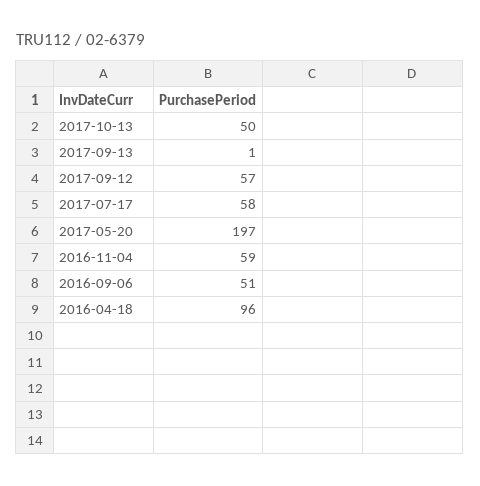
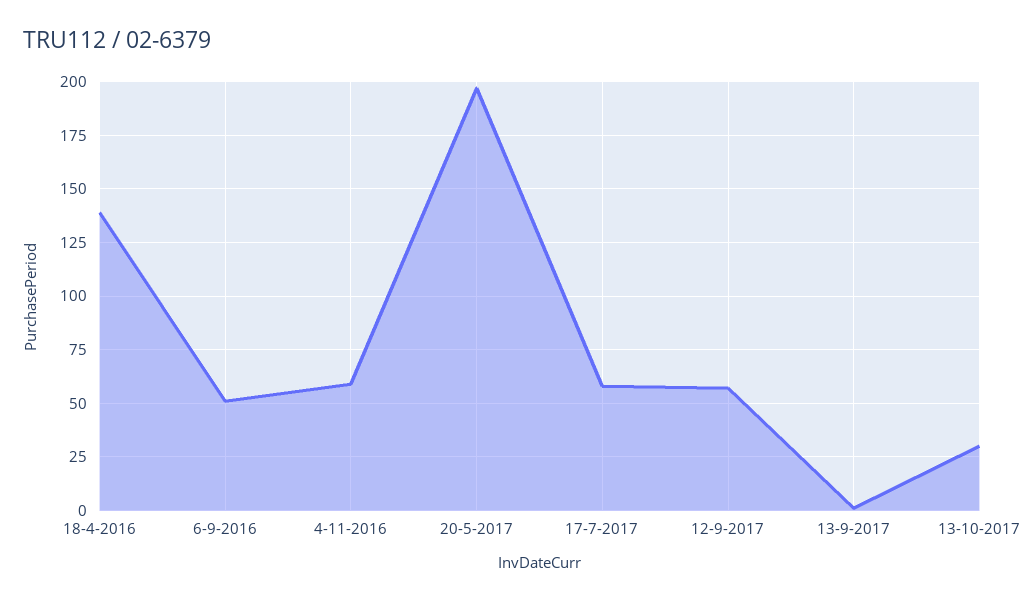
2017-10-13: 50 -> 30
2016-04-18: 96 -> 140

